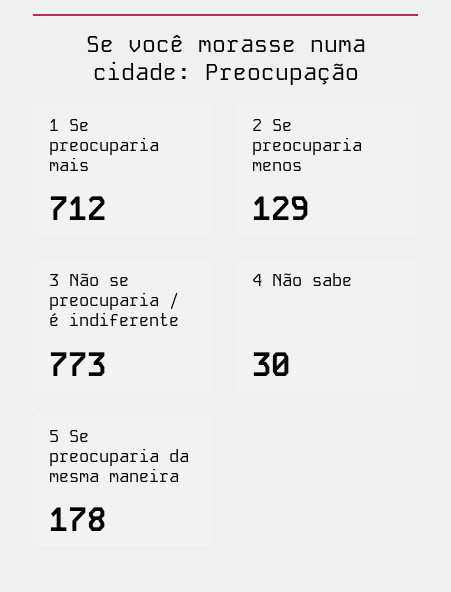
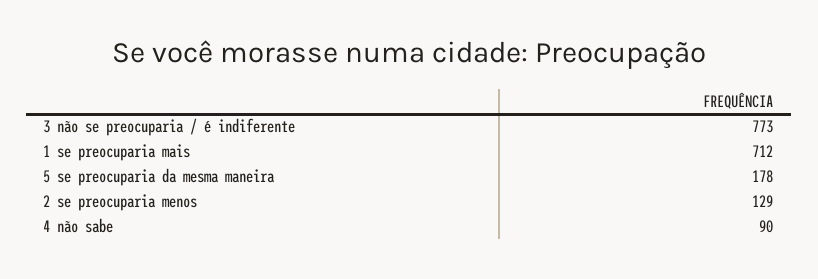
4 Não sabe: 30 -> 90

